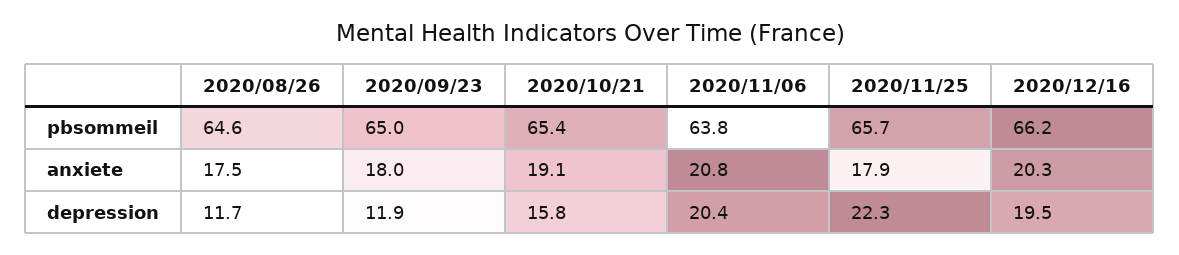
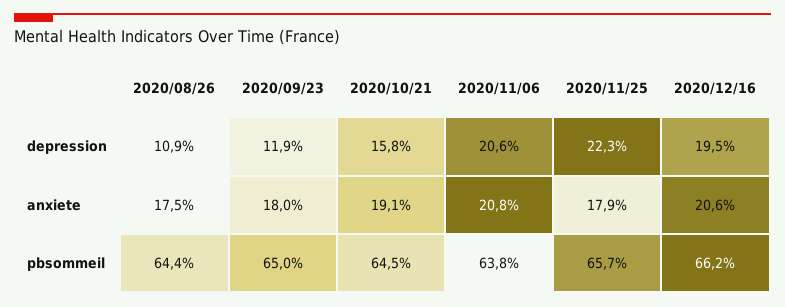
2020/08/26, pbsommeil: 64.6 -> 64.4
2020/10/21, pbsommeil: 65.4 -> 64.5
2020/12/16, anxiete: 20.3 -> 20.6
2020/08/26, depression: 11.7 -> 10.9
2020/11/06, depression: 20.4 -> 20.6

